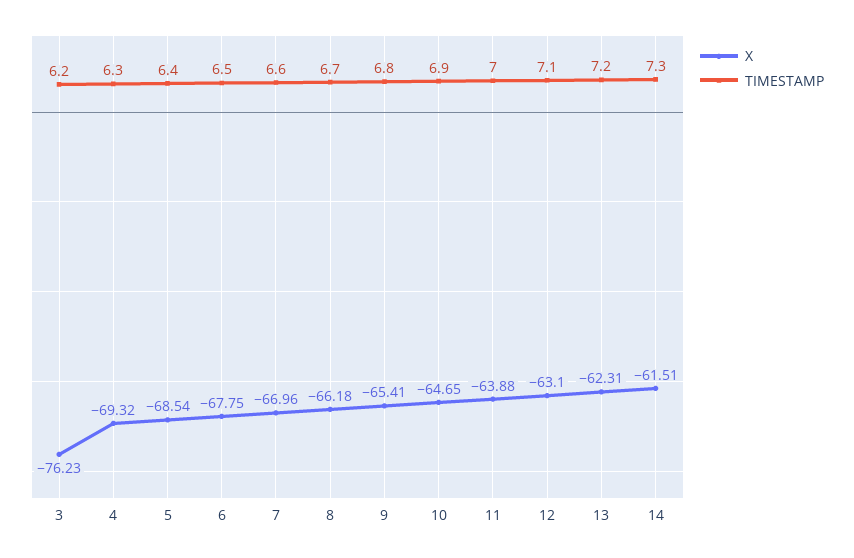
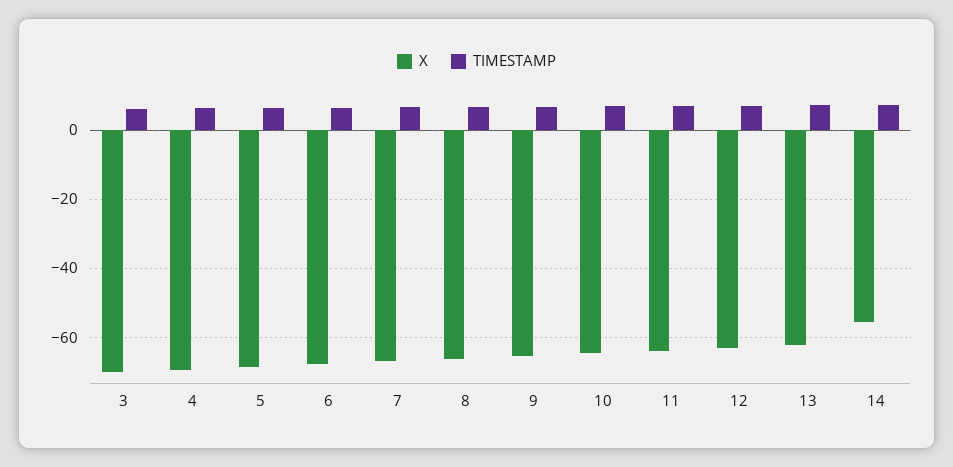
X, 3: -76.23 -> -70
X, 14: -61.51 -> -56

